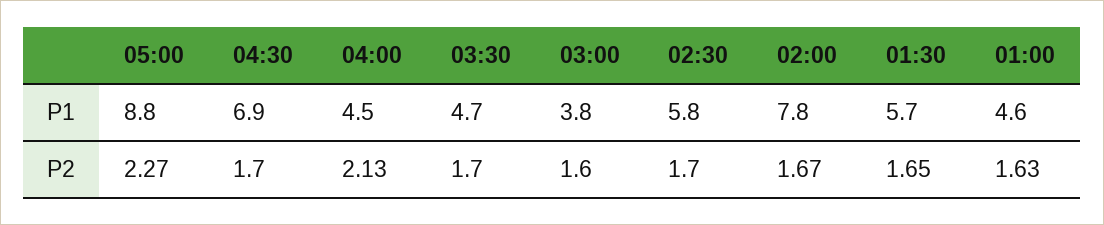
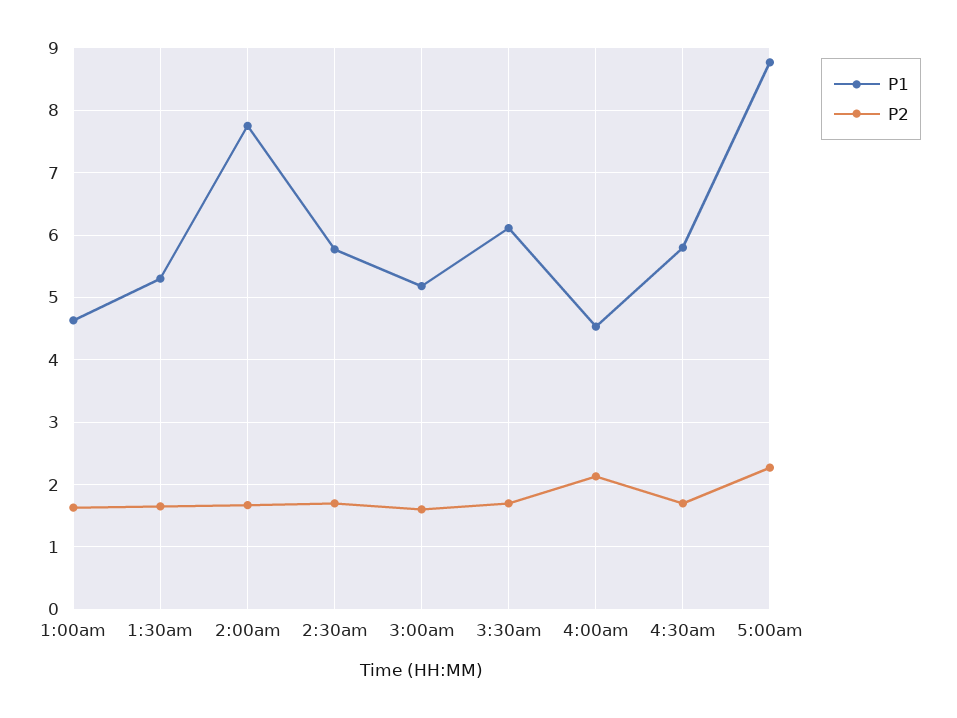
P1, 04:30: 6.9 -> 5.8
P1, 03:30: 4.7 -> 6.1
P1, 03:00: 3.8 -> 5.2
P1, 01:30: 5.7 -> 5.3

